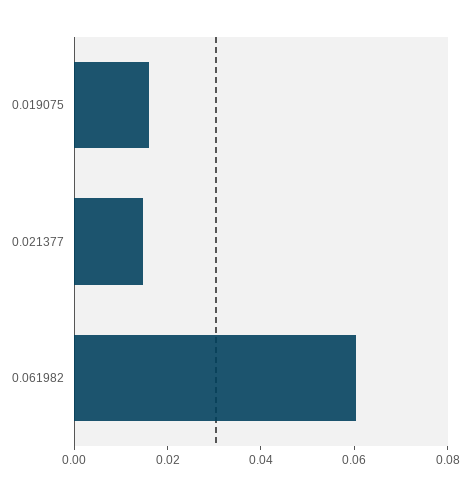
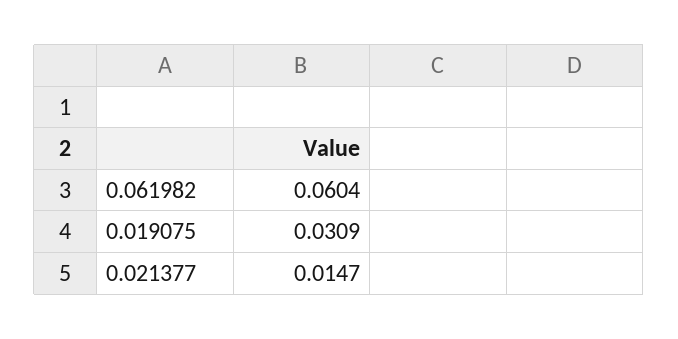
0.019075: 0.015 -> 0.0309

